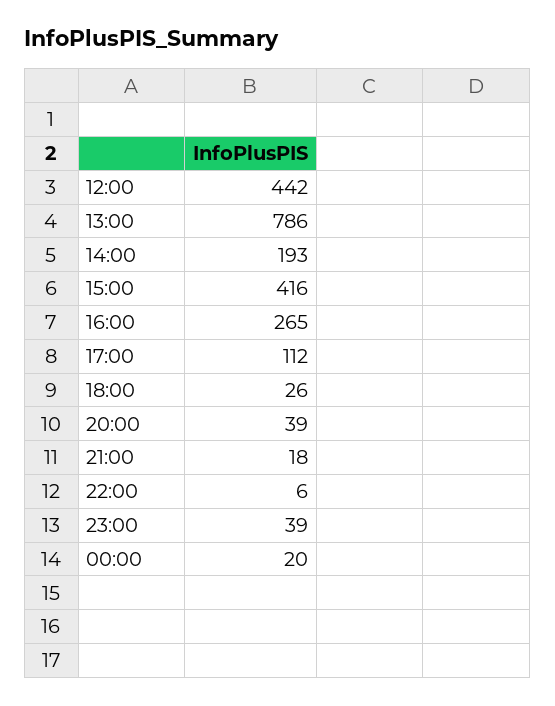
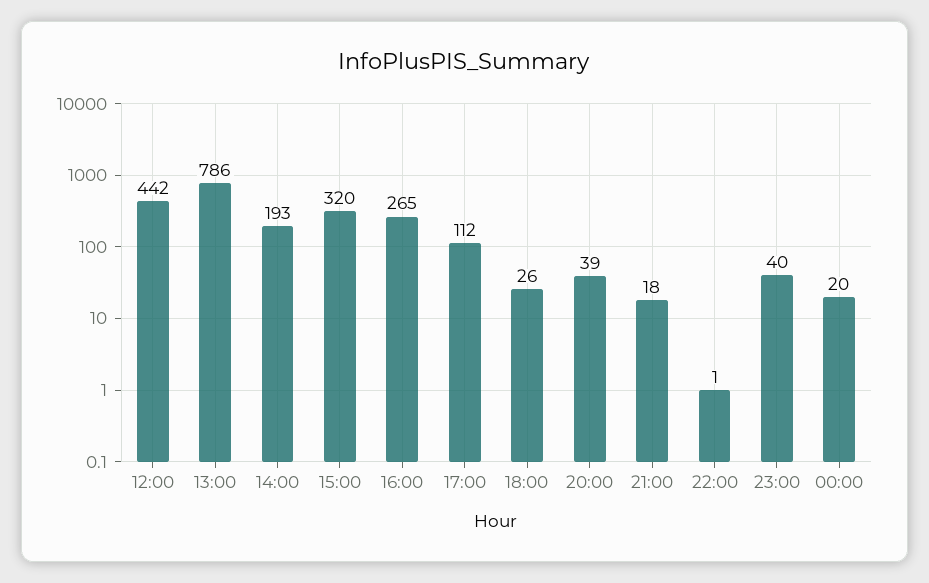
15:00: 416 -> 320
22:00: 6 -> 1
23:00: 39 -> 40

